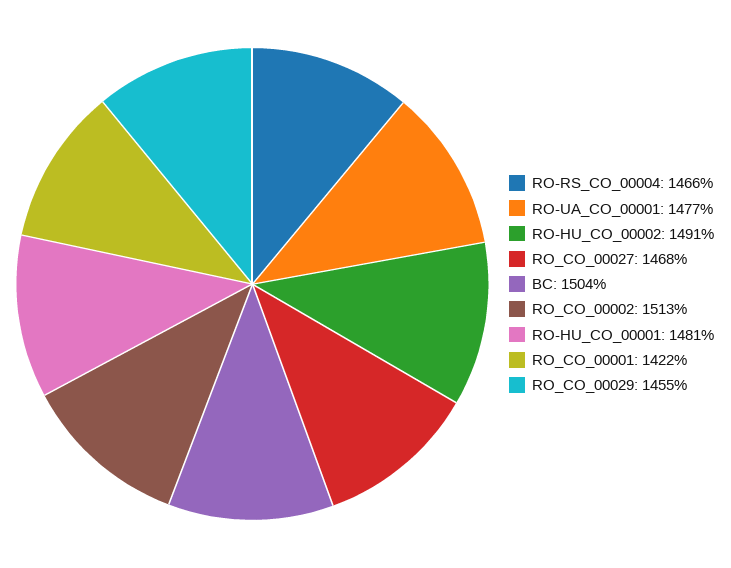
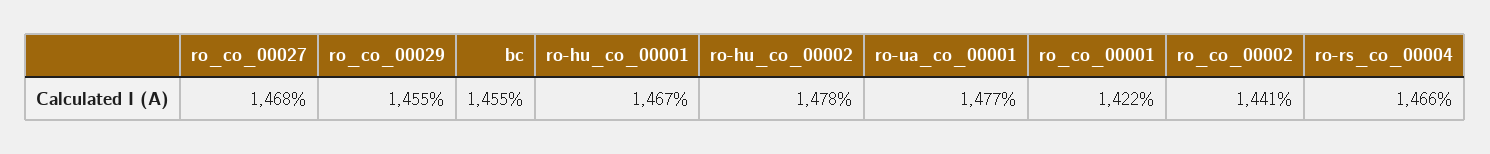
RO-HU_CO_00002: 1491 -> 1478
BC: 1504 -> 1455
RO_CO_00002: 1513 -> 1441
RO-HU_CO_00001: 1481 -> 1467

